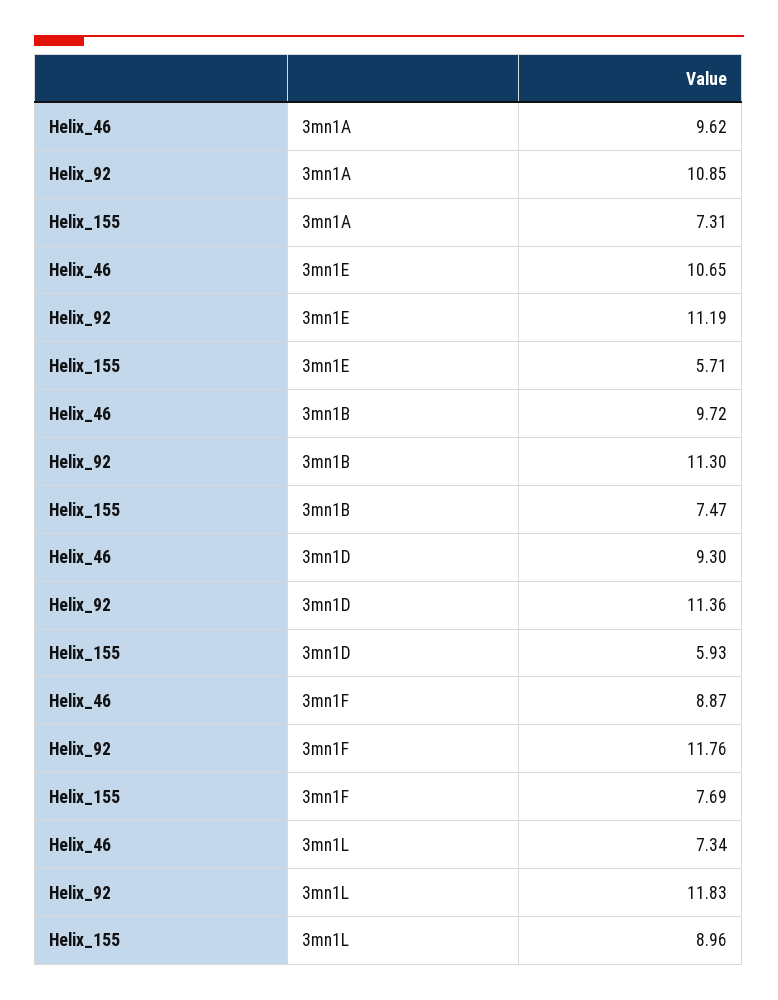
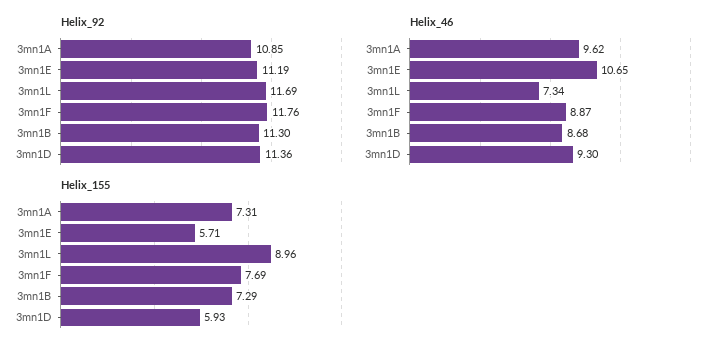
Helix_46, 3mn1B: 9.72 -> 8.68
Helix_155, 3mn1B: 7.47 -> 7.29
Helix_92, 3mn1L: 11.83 -> 11.69

